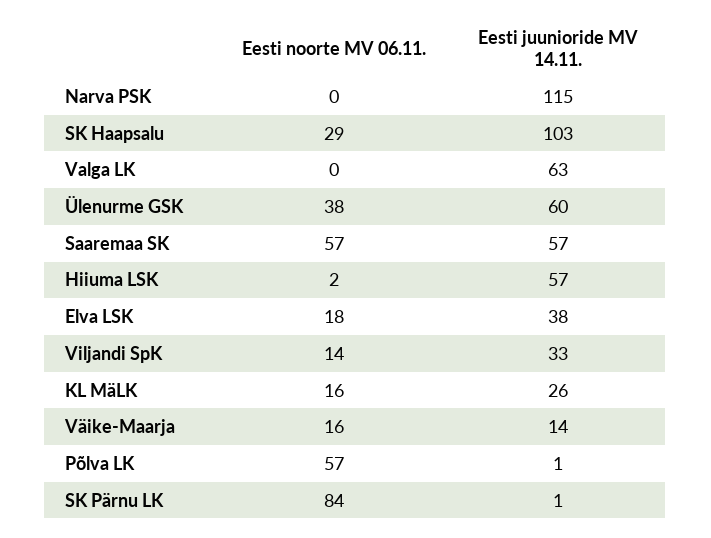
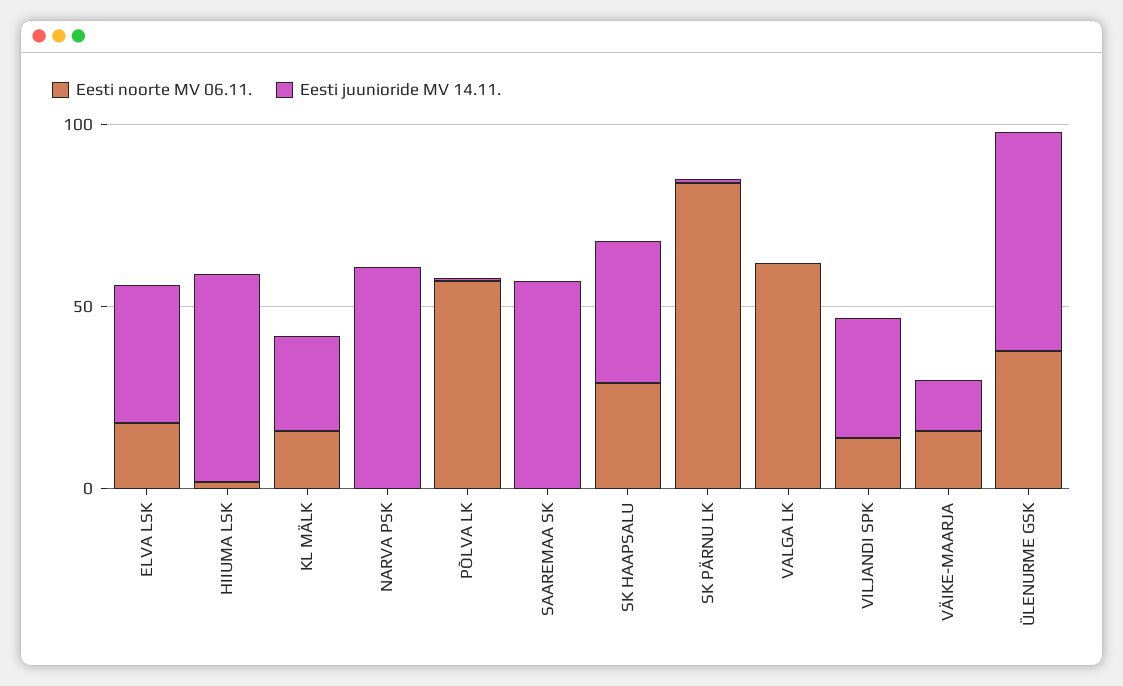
Eesti juunioride MV 14.11., Narva PSK: 115 -> 60
Eesti juunioride MV 14.11., SK Haapsalu: 103 -> 40
Eesti noorte MV 06.11., Valga LK: 0 -> 60
Eesti juunioride MV 14.11., Valga LK: 63 -> 0
Eesti noorte MV 06.11., Saaremaa SK: 57 -> 0

